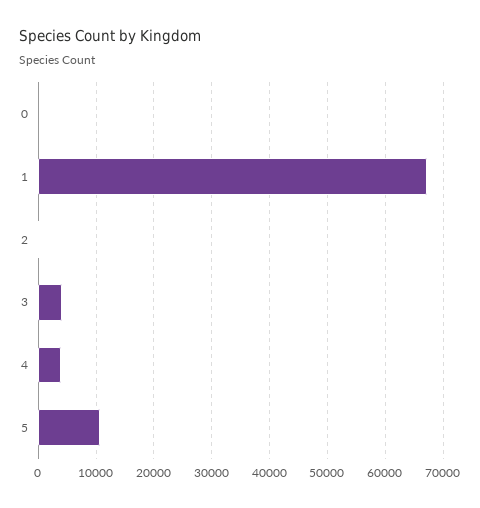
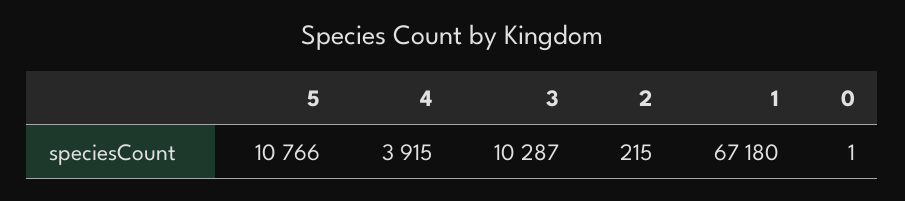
3: 4000 -> 10287

